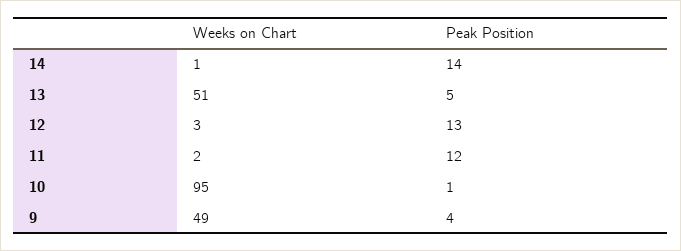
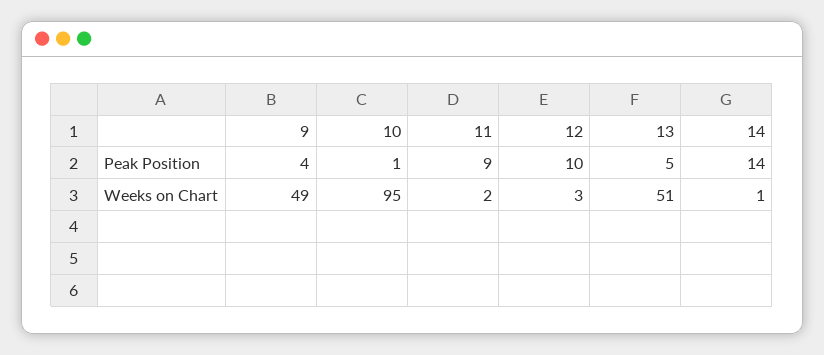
Peak Position, 12: 13 -> 10
Peak Position, 11: 12 -> 9

